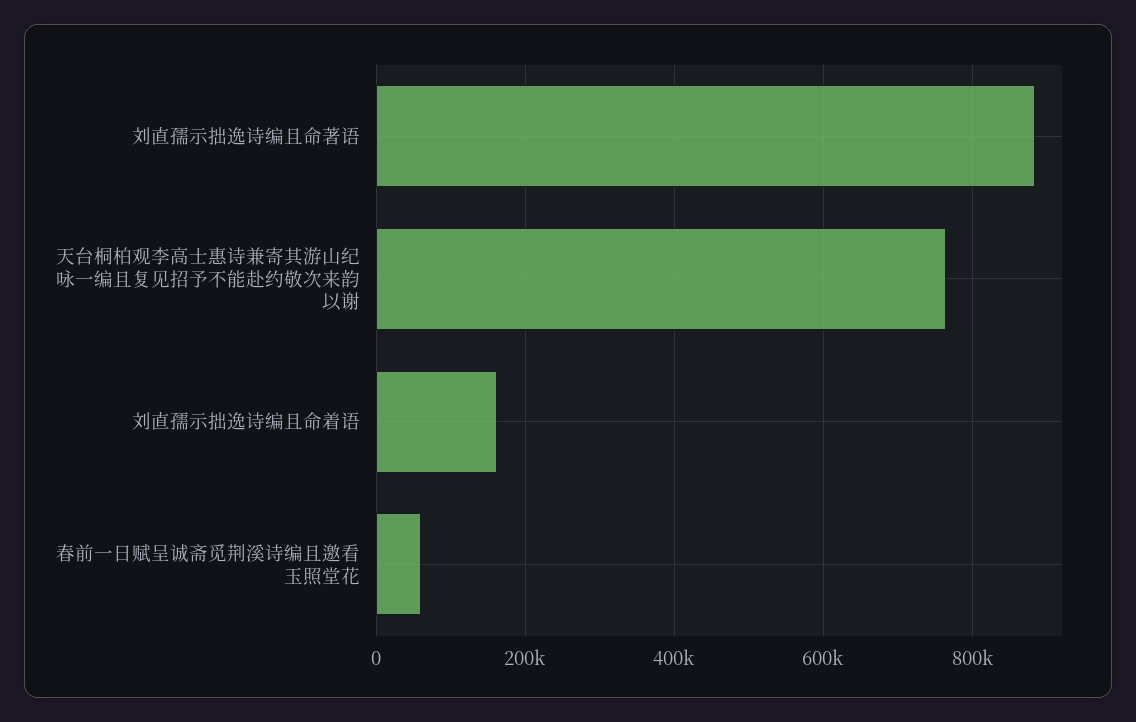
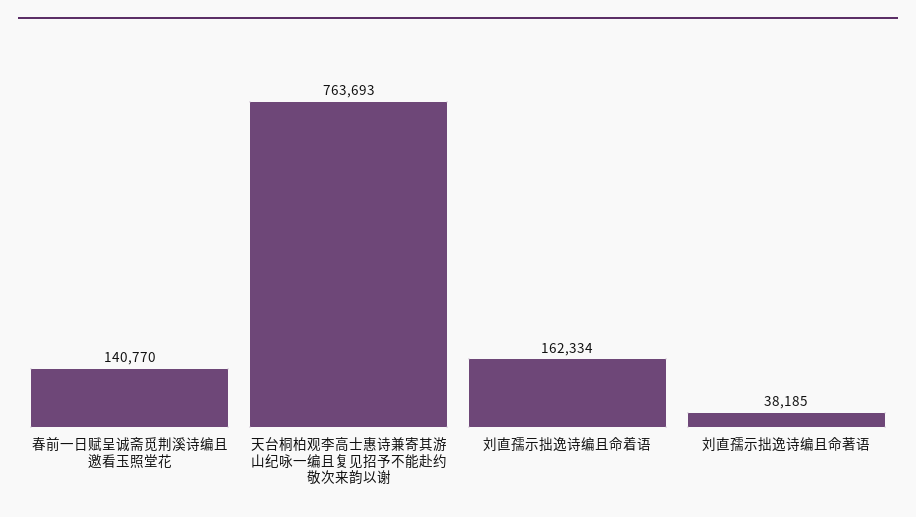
刘直孺示拙逸诗编且命著语: 880000 -> 38185
春前一日赋呈诚斋觅荆溪诗编且邀看玉照堂花: 60000 -> 140770

